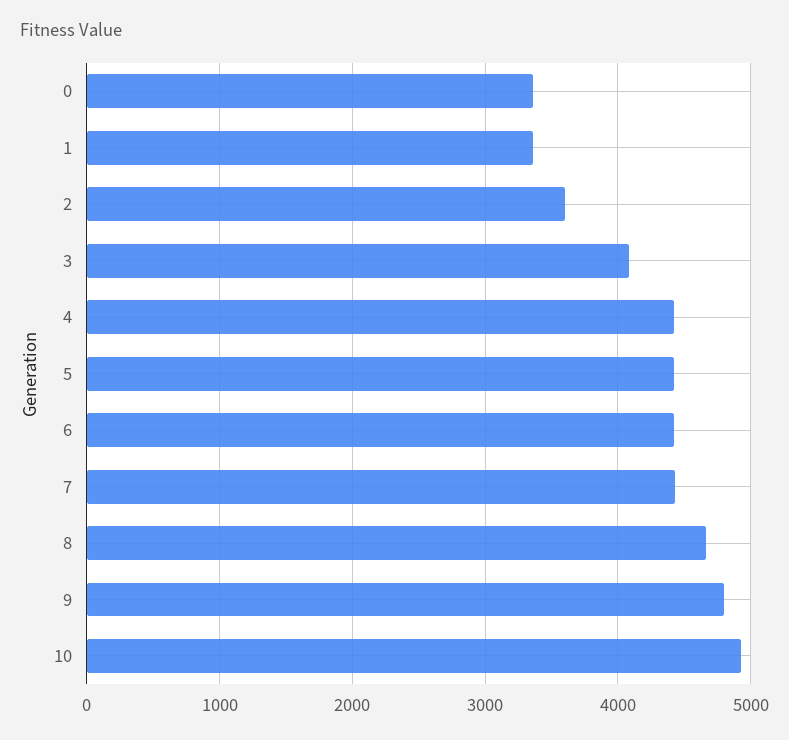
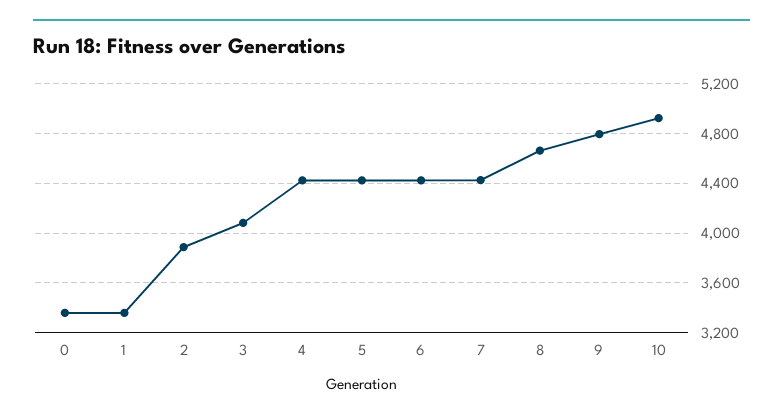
2: 3600 -> 3900

